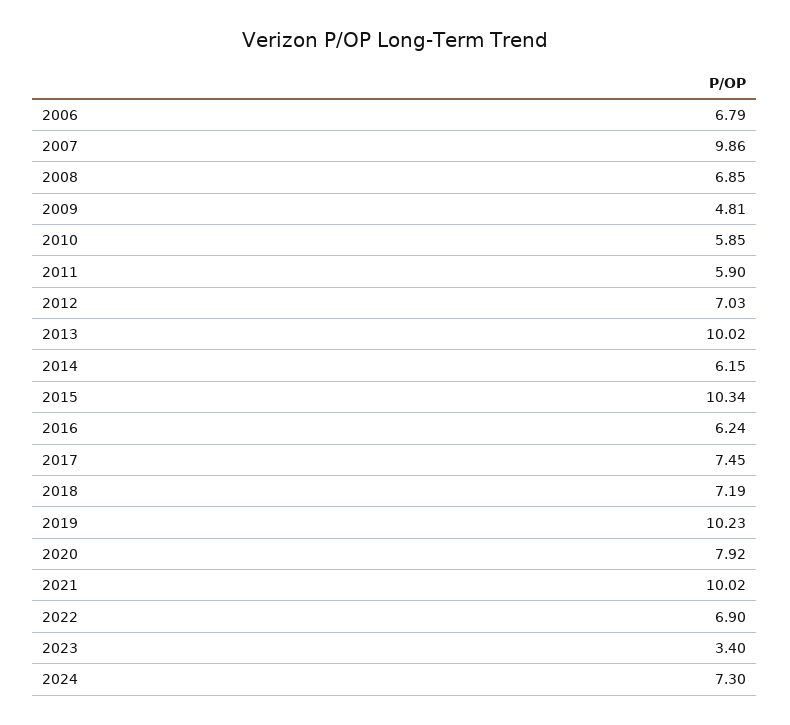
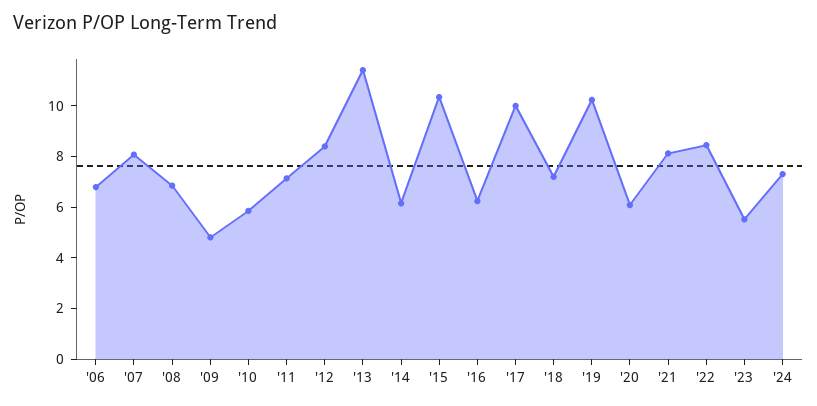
2007: 9.86 -> 8
2011: 5.9 -> 7
2012: 7.03 -> 8.5
2013: 10.02 -> 11.5
2017: 7.45 -> 10
2020: 7.92 -> 6
2021: 10.02 -> 8
2022: 6.9 -> 8.5
2023: 3.4 -> 5.5

